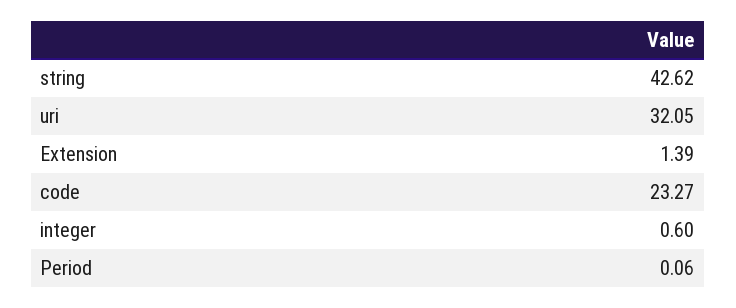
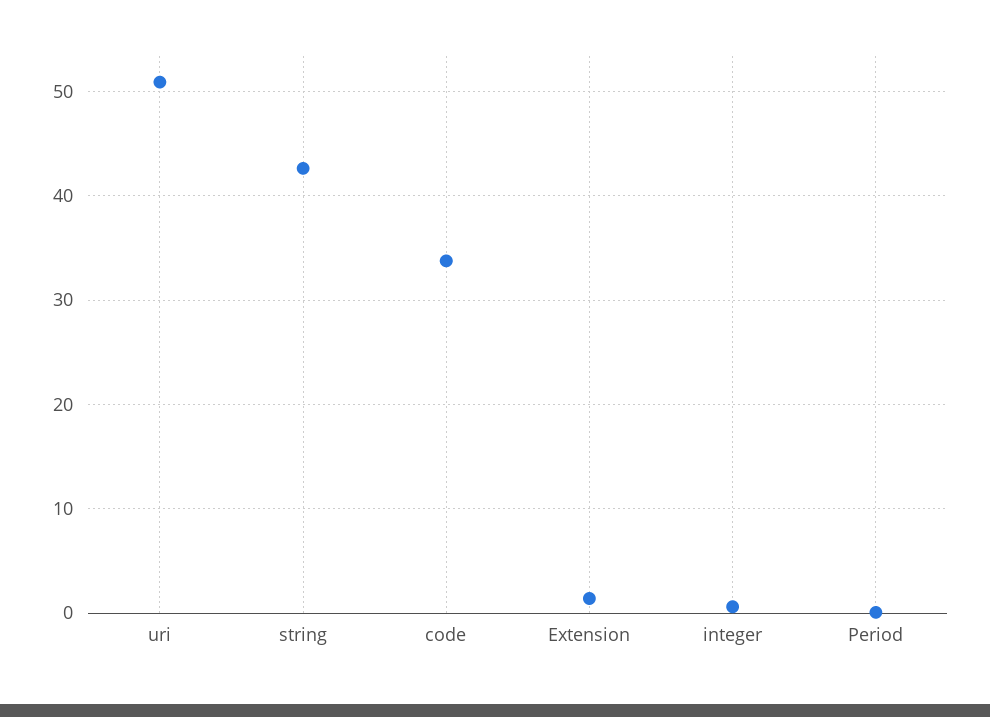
uri: 32.05 -> 51
code: 23.27 -> 34

